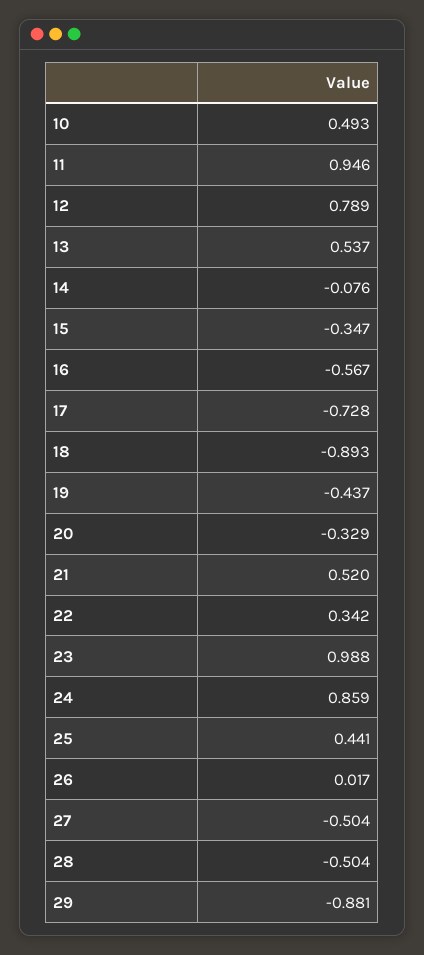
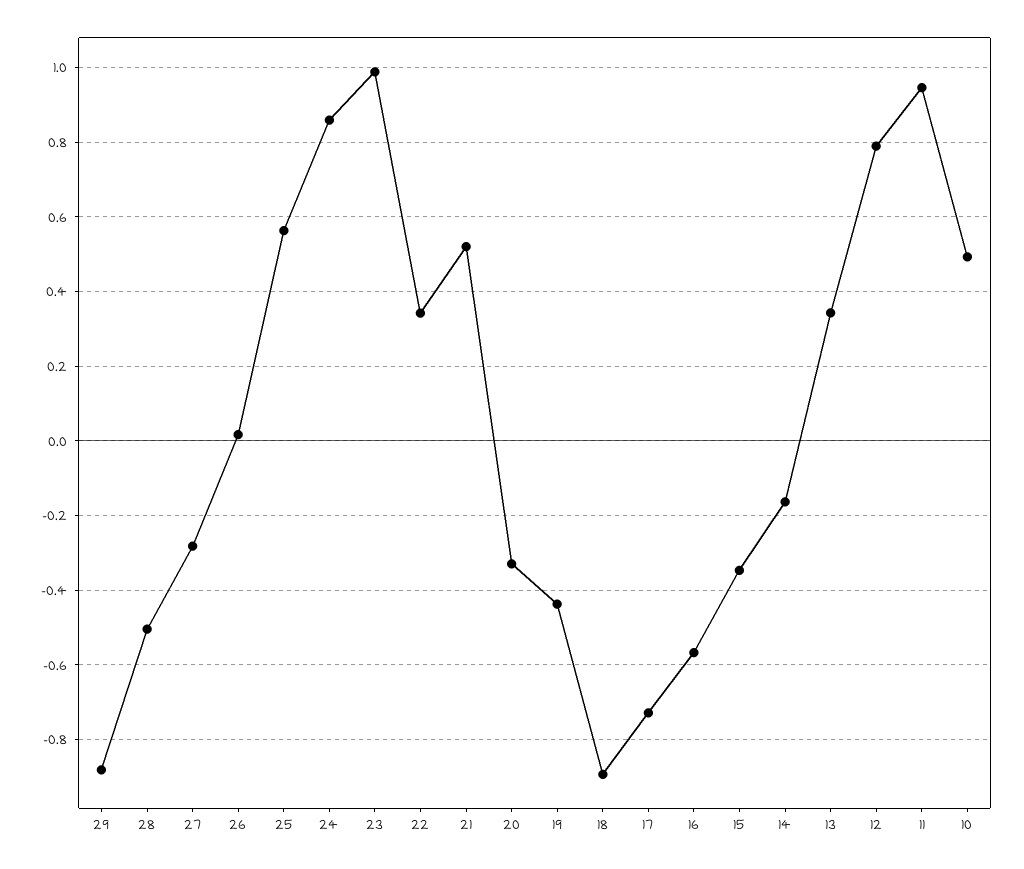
13: 0.537 -> 0.34
14: -0.076 -> -0.16
25: 0.441 -> 0.56
27: -0.504 -> -0.28

